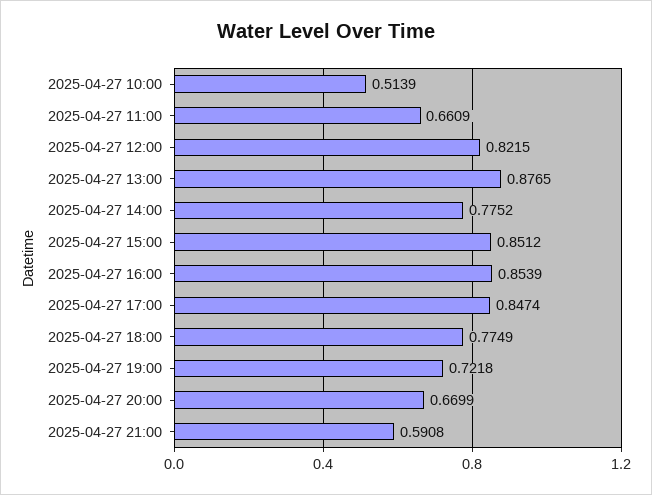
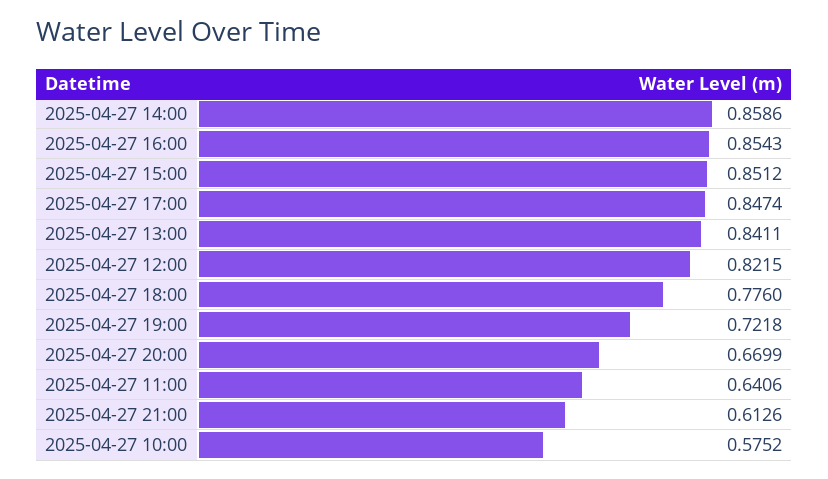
2025-04-27 10:00: 0.5139 -> 0.5752
2025-04-27 11:00: 0.6609 -> 0.6406
2025-04-27 13:00: 0.8765 -> 0.8411
2025-04-27 14:00: 0.7752 -> 0.8586
2025-04-27 16:00: 0.8539 -> 0.8543
2025-04-27 18:00: 0.7749 -> 0.776
2025-04-27 21:00: 0.5908 -> 0.6126

